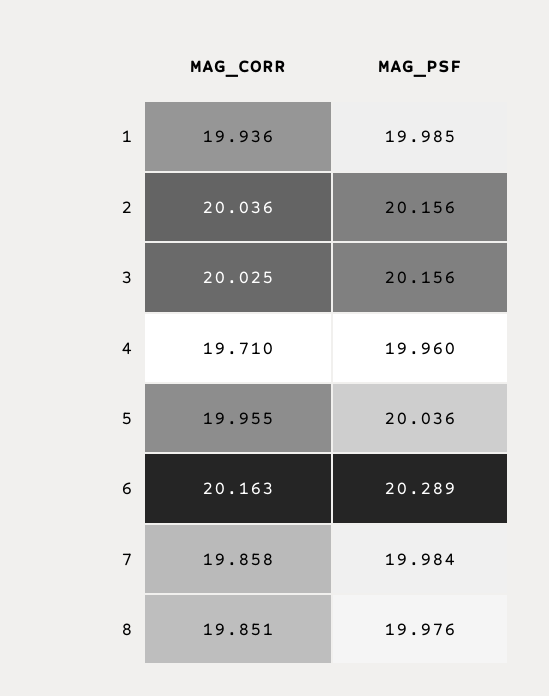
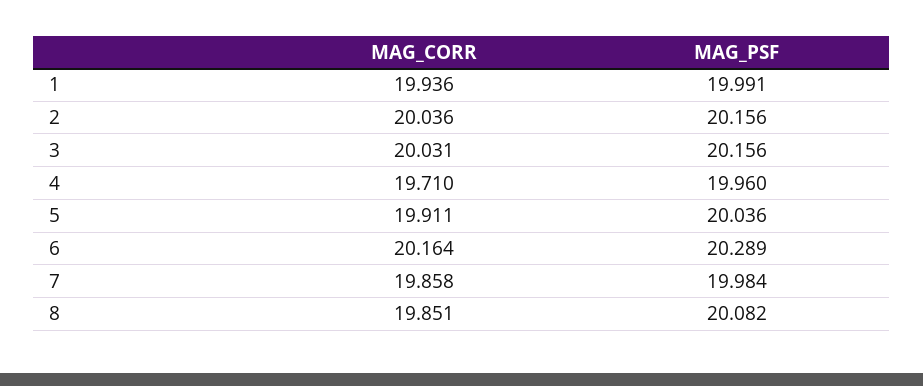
MAG_PSF, 1: 19.985 -> 19.991
MAG_CORR, 3: 20.025 -> 20.031
MAG_CORR, 5: 19.955 -> 19.911
MAG_CORR, 6: 20.163 -> 20.164
MAG_PSF, 8: 19.976 -> 20.082

